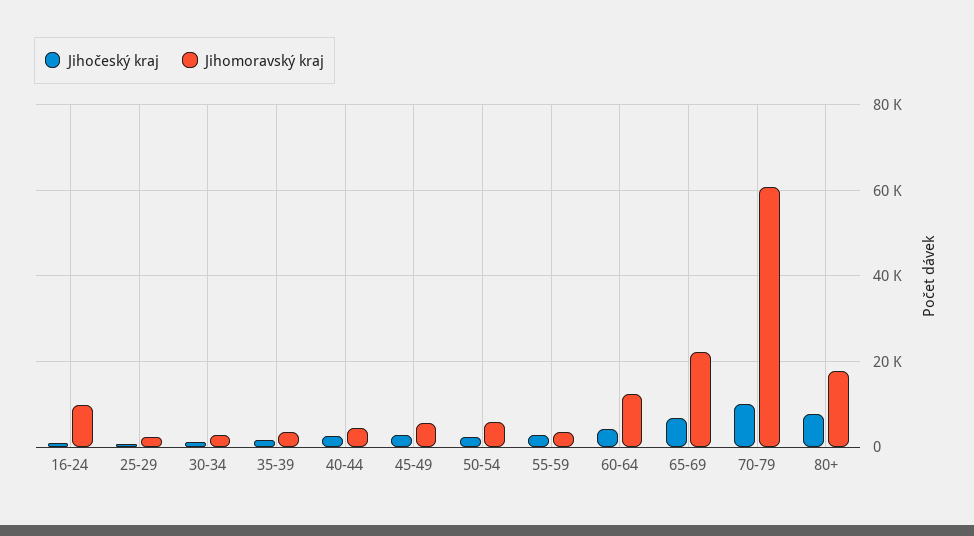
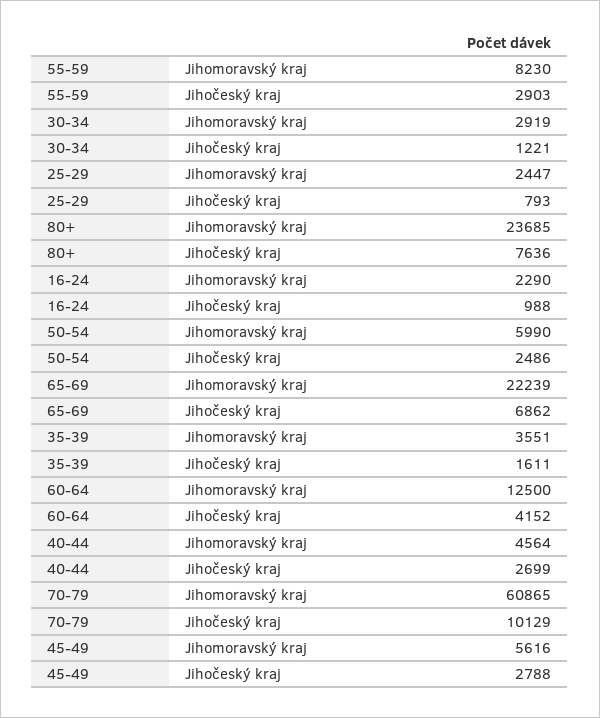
Jihomoravský kraj, 16-24: 10000 -> 2290
Jihomoravský kraj, 55-59: 4000 -> 8230
Jihomoravský kraj, 80+: 18000 -> 23685

